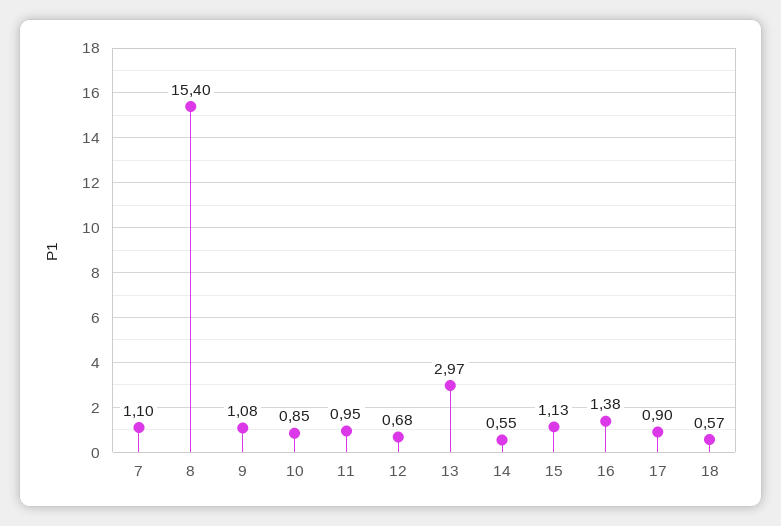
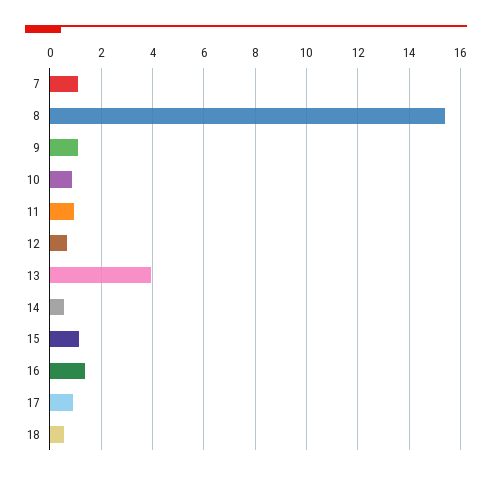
13: 2.97 -> 4

